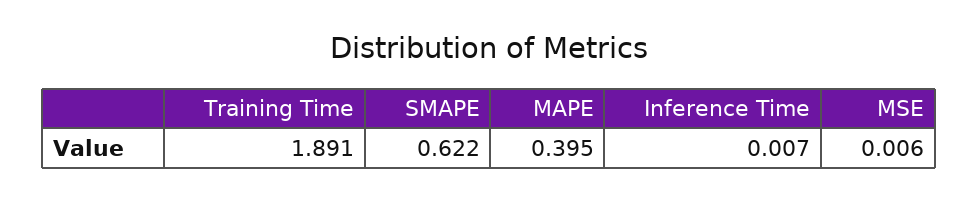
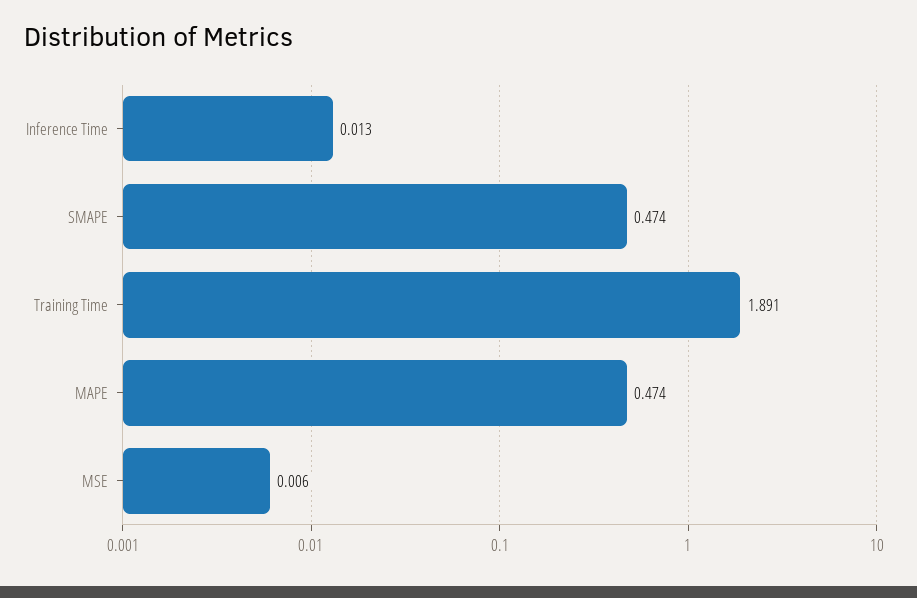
SMAPE: 0.622 -> 0.474
MAPE: 0.395 -> 0.474
Inference Time: 0.007 -> 0.013

